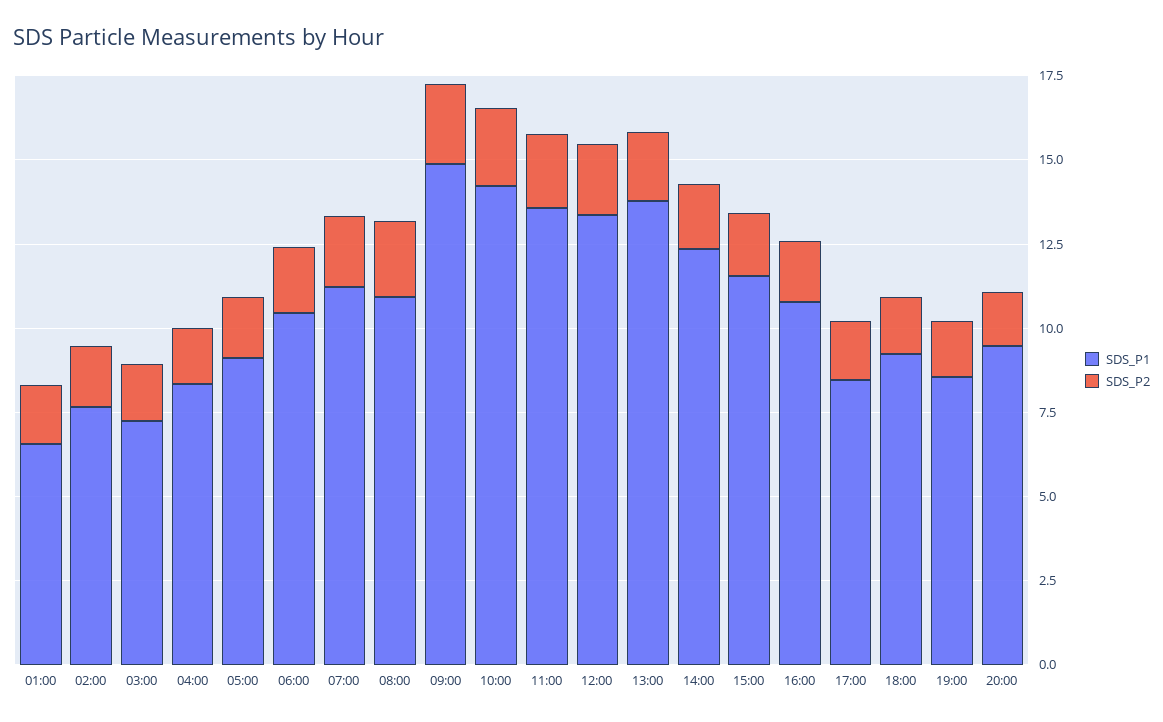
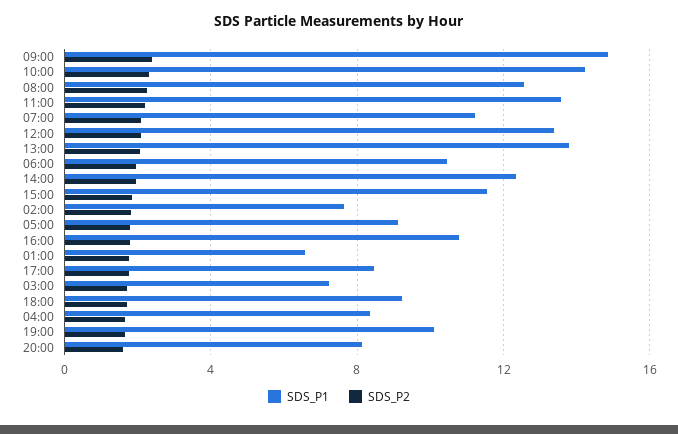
SDS_P1, 08:00: 11 -> 12.5
SDS_P1, 19:00: 8.5 -> 10
SDS_P1, 20:00: 9.5 -> 8

